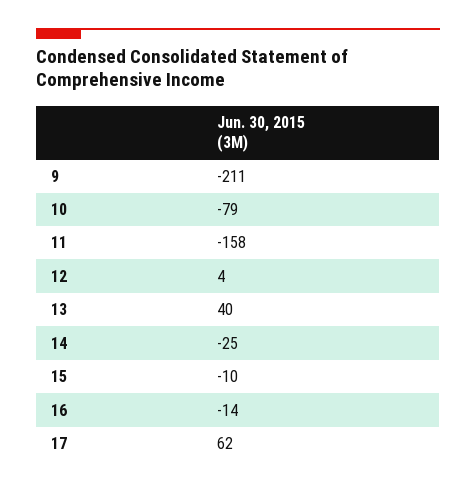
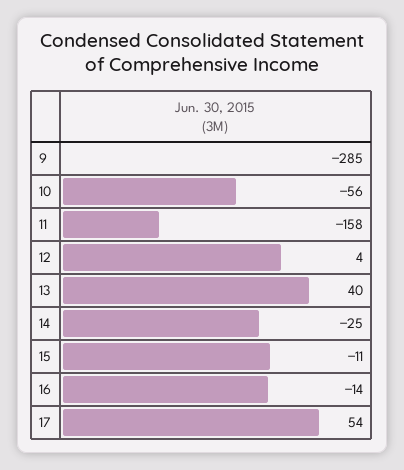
9: -211 -> -285
10: -79 -> -56
15: -10 -> -11
17: 62 -> 54

